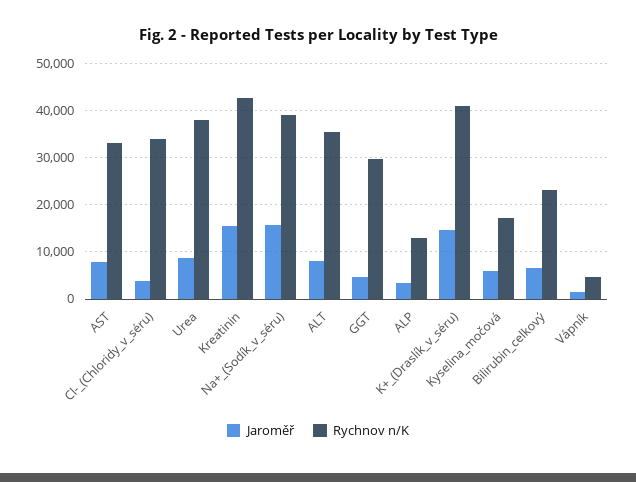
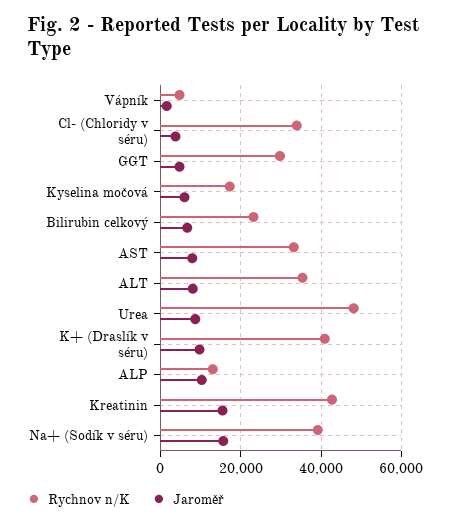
Rychnov n/K, Urea: 38000 -> 48000
Jaroměř, ALP: 4000 -> 10000
Jaroměř, K+_(Draslík_v_séru): 14000 -> 10000

